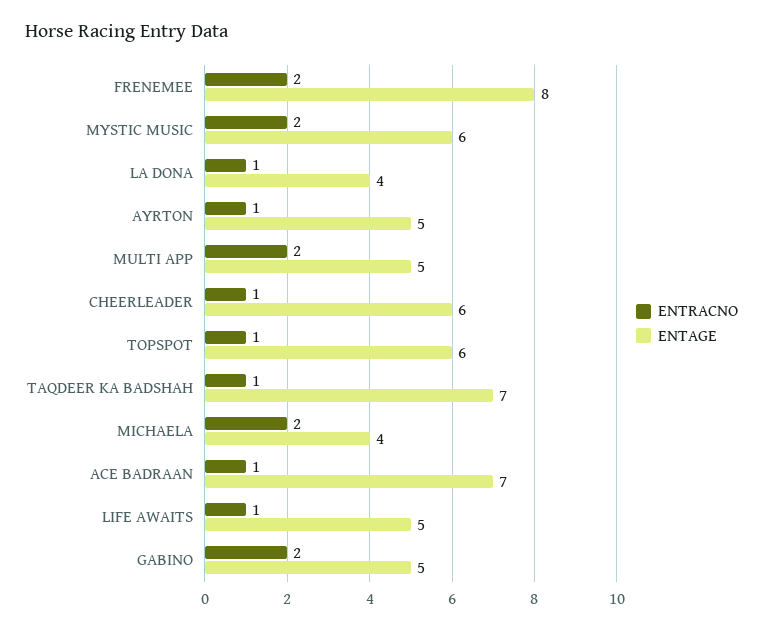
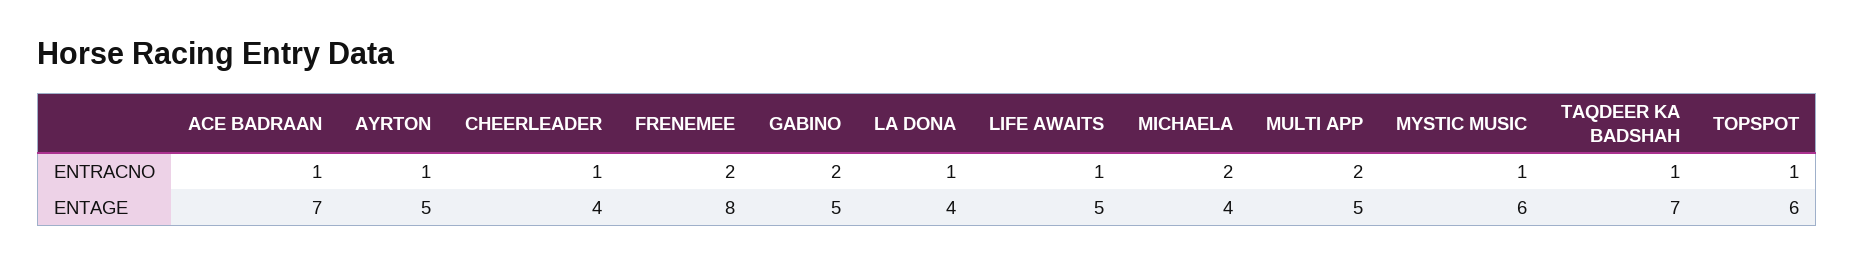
ENTRACNO, MYSTIC MUSIC: 2 -> 1
ENTAGE, CHEERLEADER: 6 -> 4

